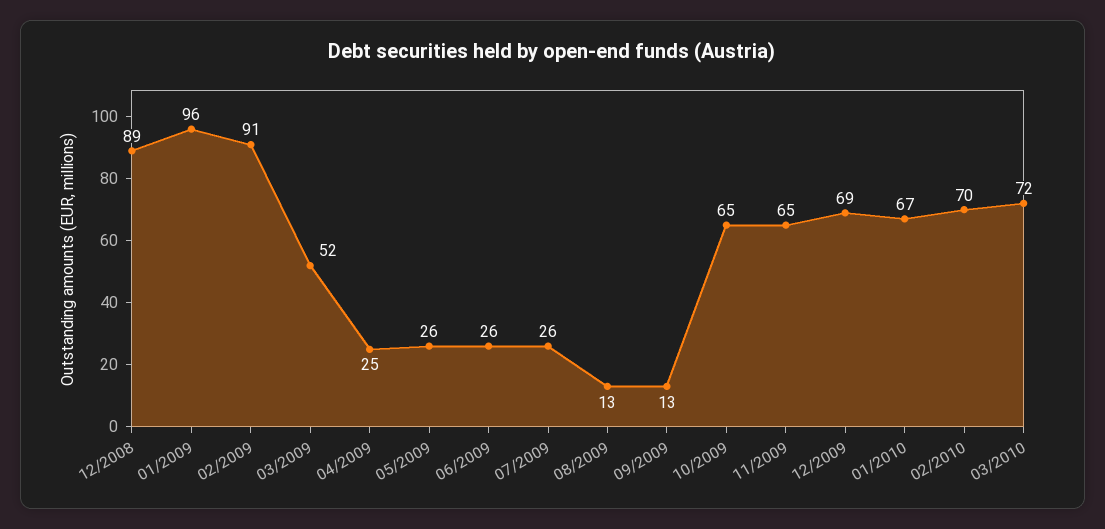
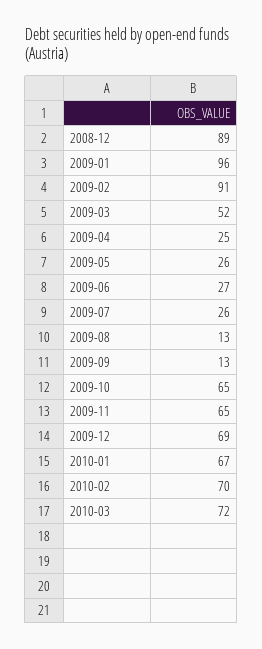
06/2009: 26 -> 27

